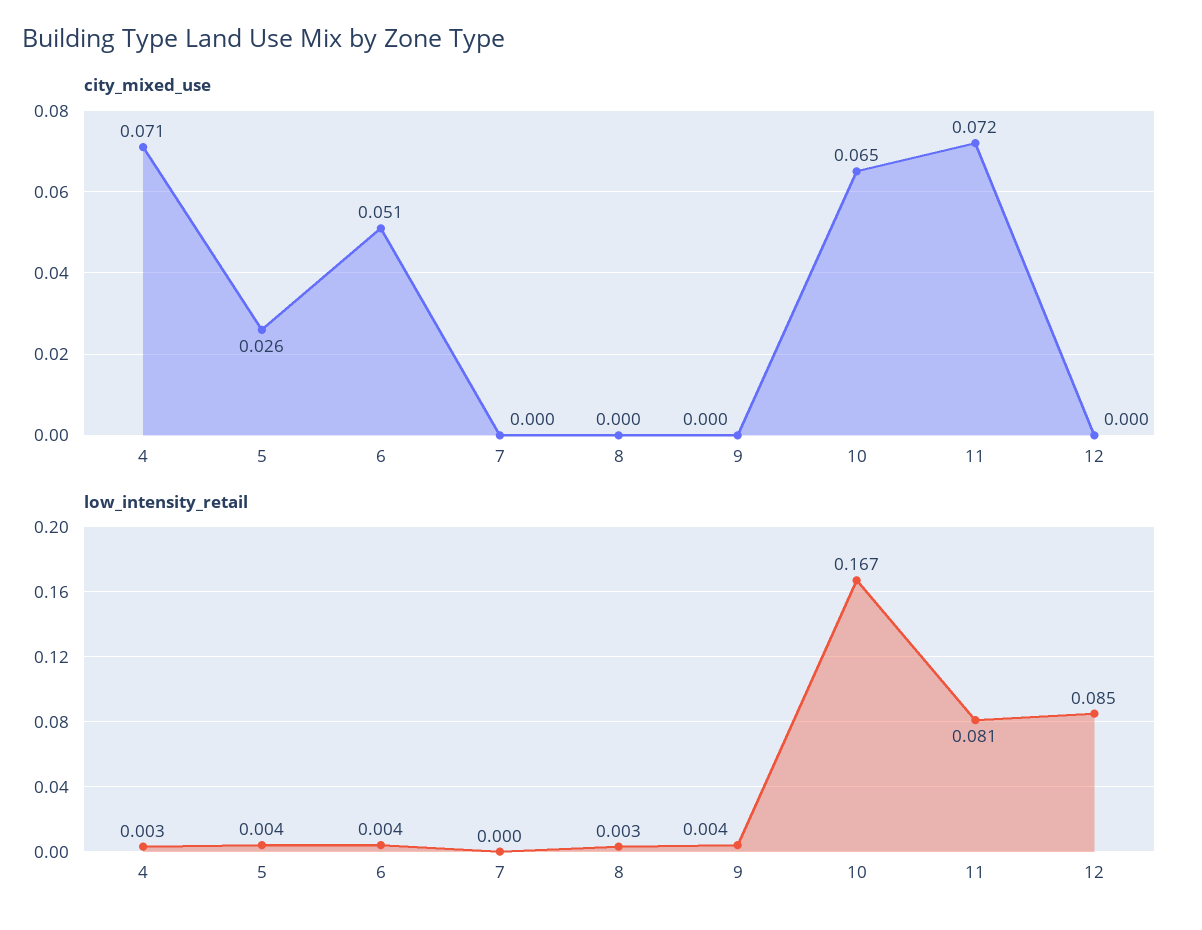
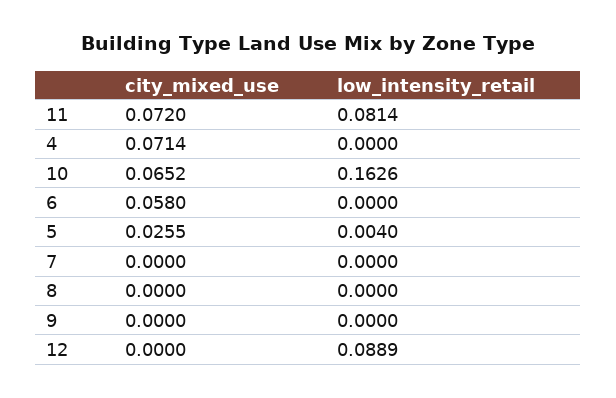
city_mixed_use, 6: 0.051 -> 0.058
low_intensity_retail, 4: 0.003 -> 0
low_intensity_retail, 6: 0.004 -> 0
low_intensity_retail, 8: 0.003 -> 0
low_intensity_retail, 9: 0.004 -> 0
low_intensity_retail, 10: 0.167 -> 0.1626
low_intensity_retail, 12: 0.085 -> 0.0889

